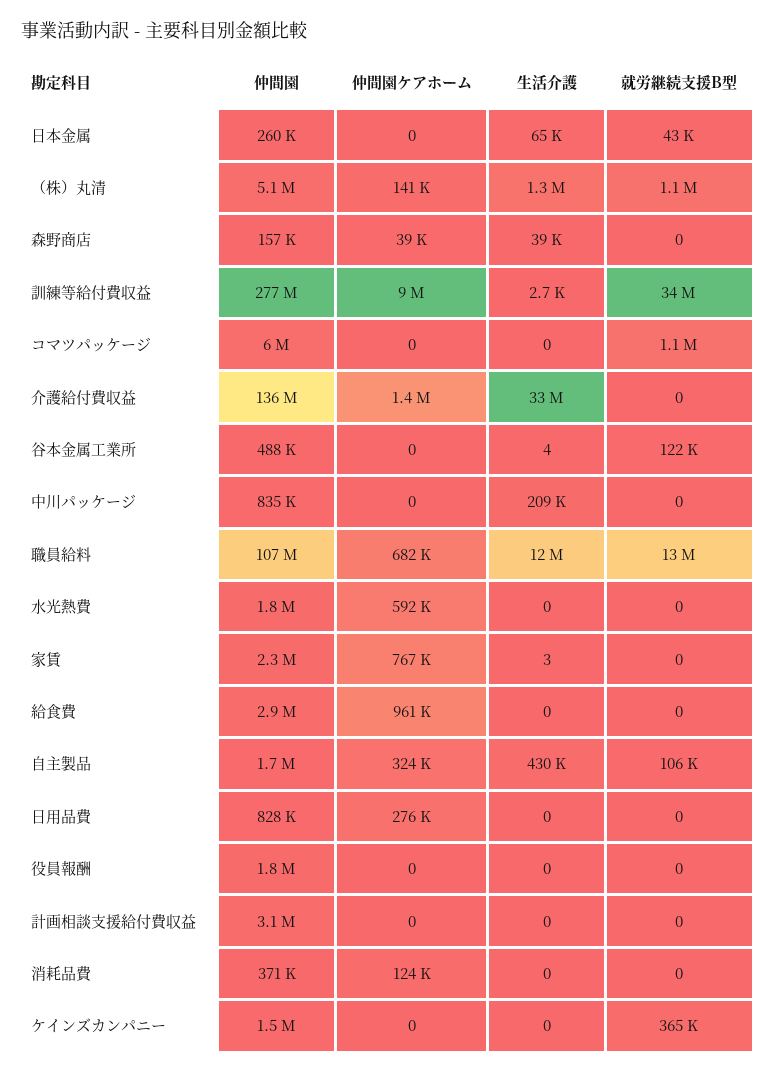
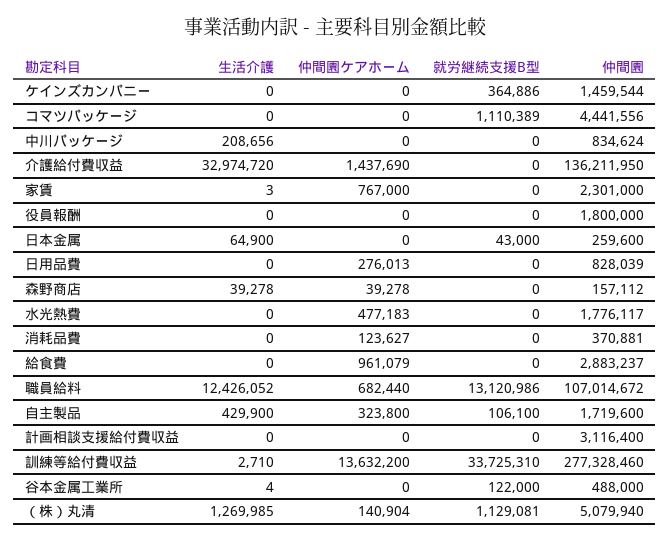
仲間園ケアホーム, 訓練等給付費収益: 9000000 -> 13632200
仲間園, コマツパッケージ: 6000000 -> 4441556
仲間園ケアホーム, 水光熱費: 592000 -> 477183

